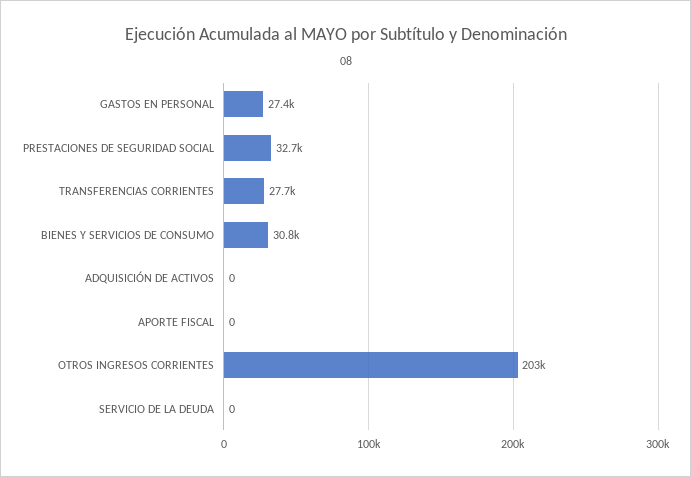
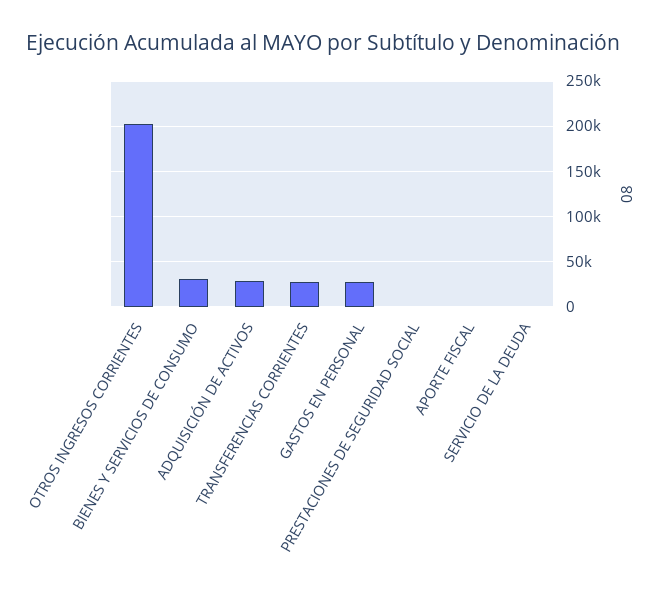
PRESTACIONES DE SEGURIDAD SOCIAL: 32700 -> 0
ADQUISICIÓN DE ACTIVOS: 0 -> 30000

